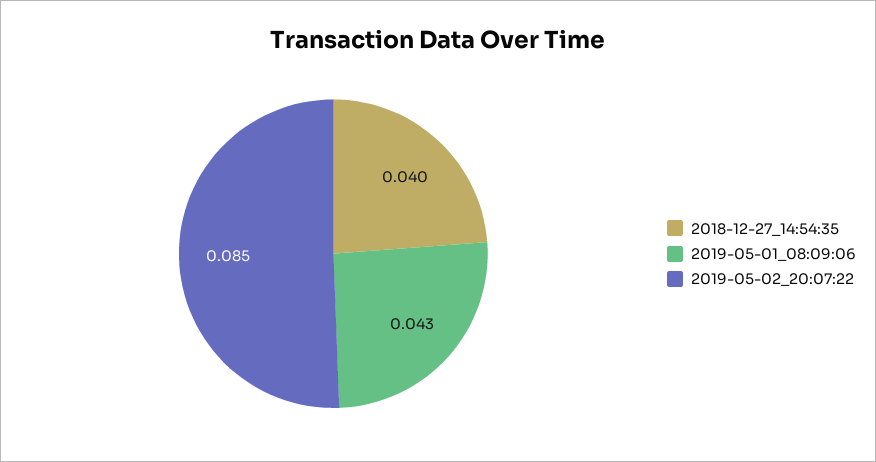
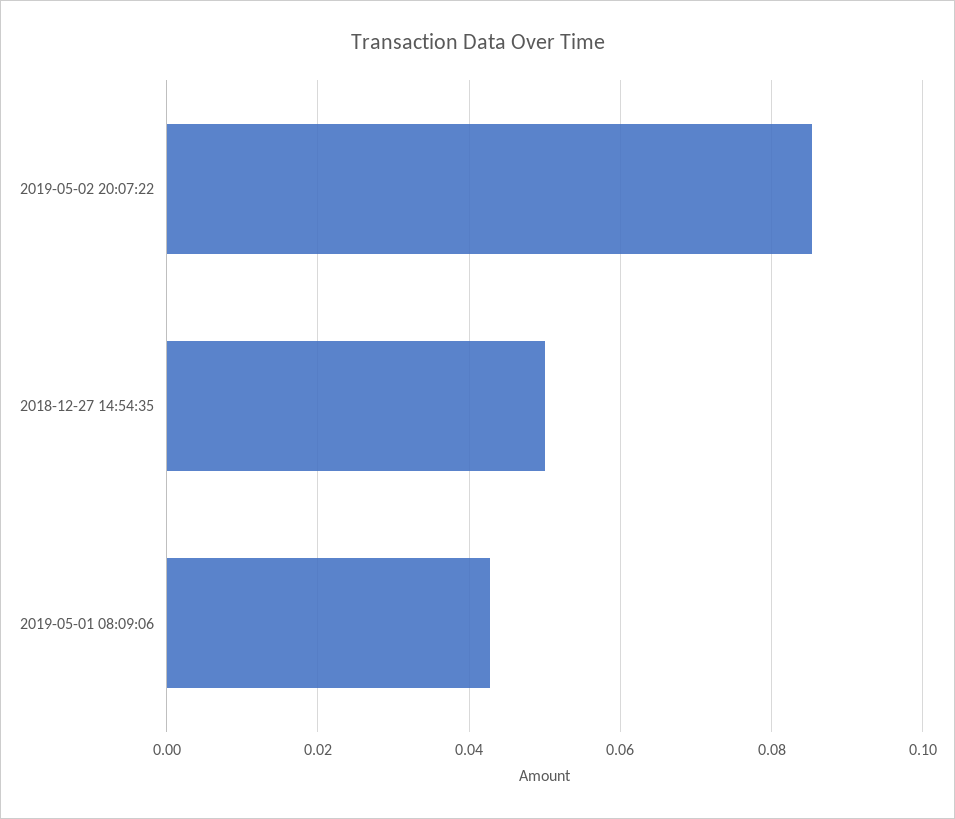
2018-12-27_14:54:35: 0.04 -> 0.05

